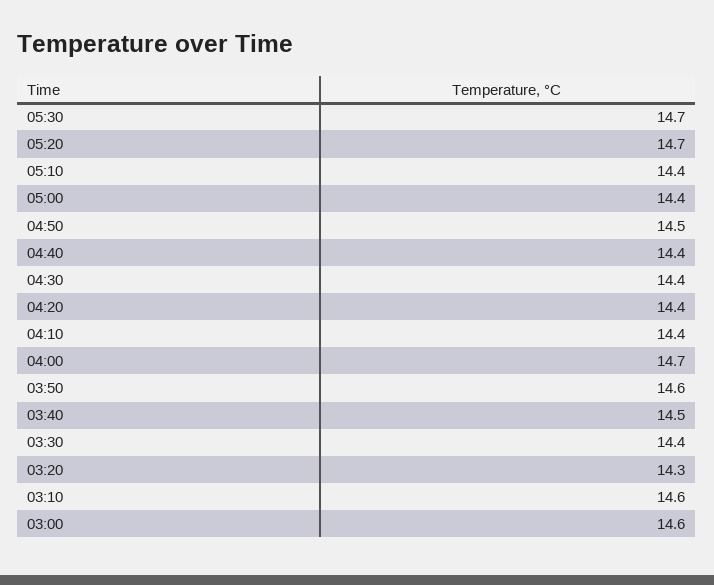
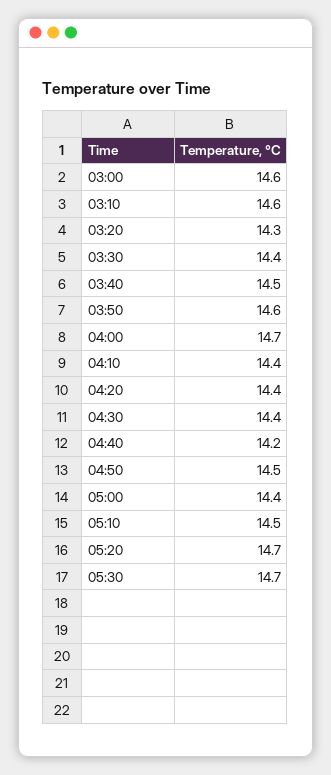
05:10: 14.4 -> 14.5
04:40: 14.4 -> 14.2

